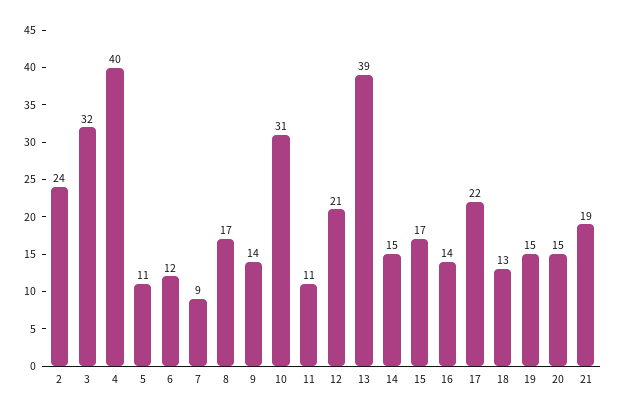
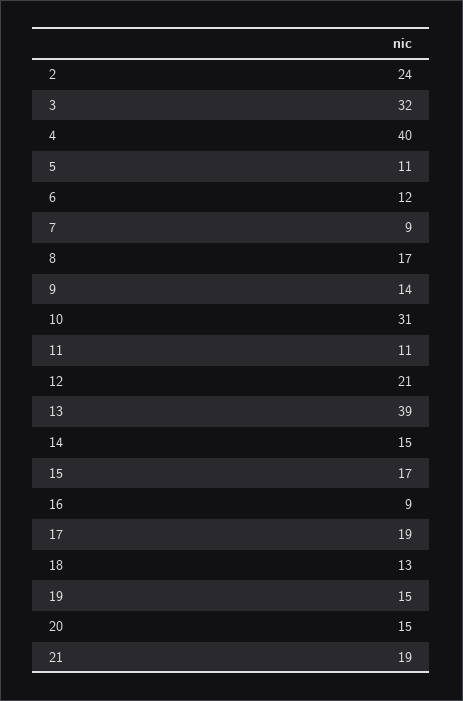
16: 14 -> 9
17: 22 -> 19

